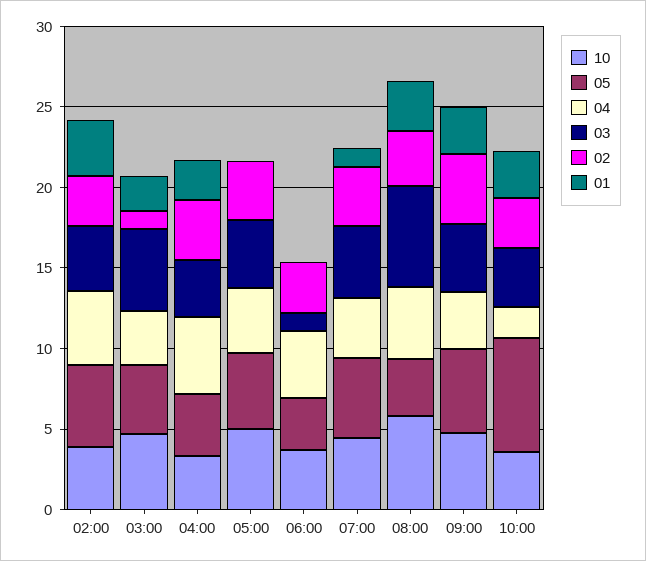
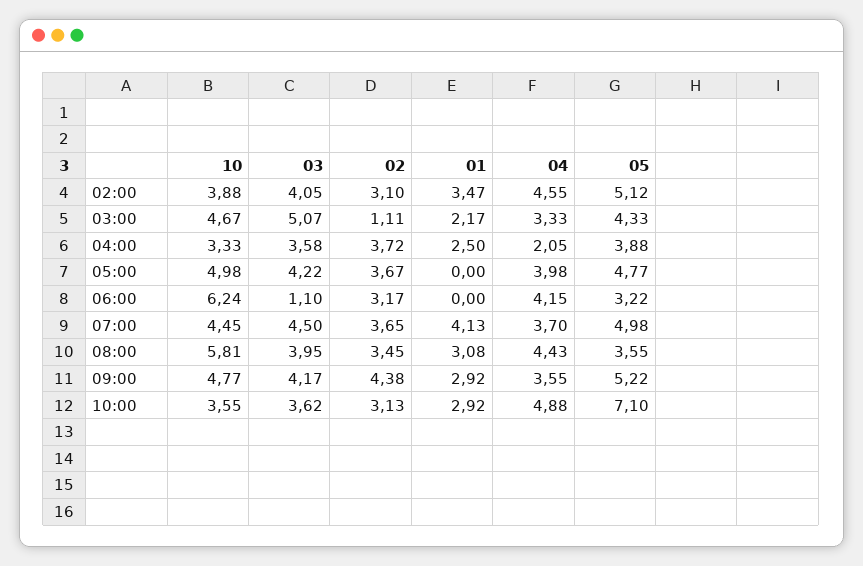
04, 04:00: 5 -> 2.05
10, 06:00: 4 -> 6.24
01, 07:00: 1 -> 4.13
03, 08:00: 6 -> 3.95
04, 10:00: 2 -> 4.88

